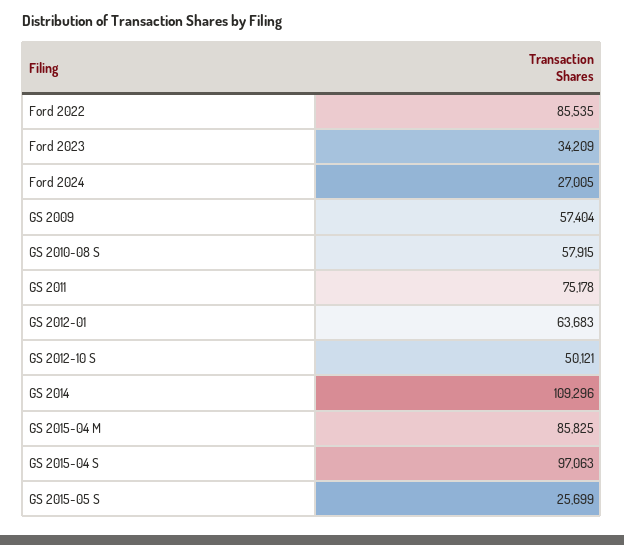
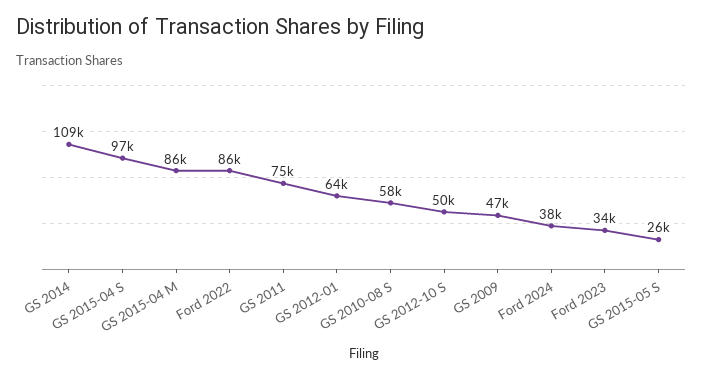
Ford 2024: 27005 -> 38000
GS 2009: 57404 -> 47000

